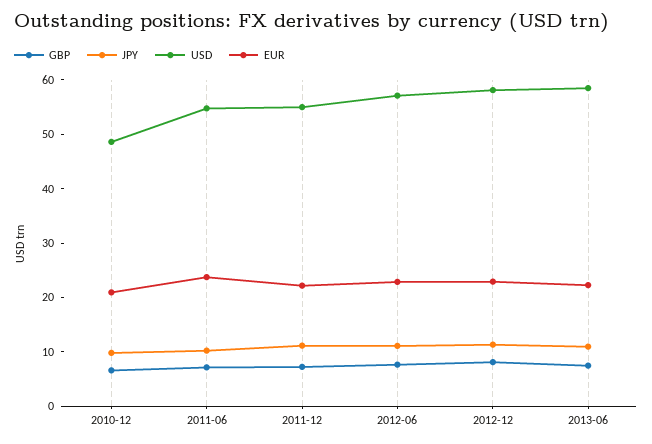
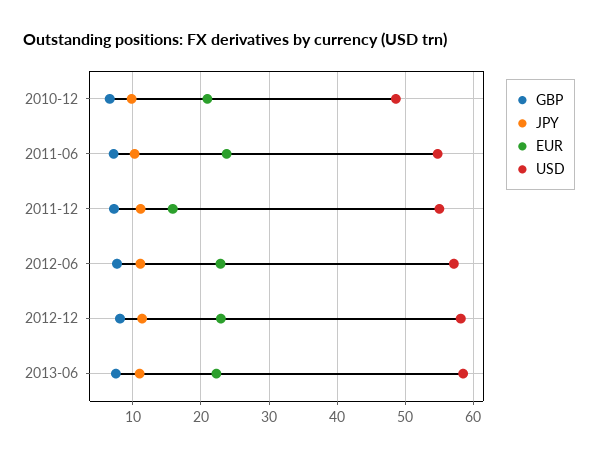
EUR, 2011-12: 22 -> 16

